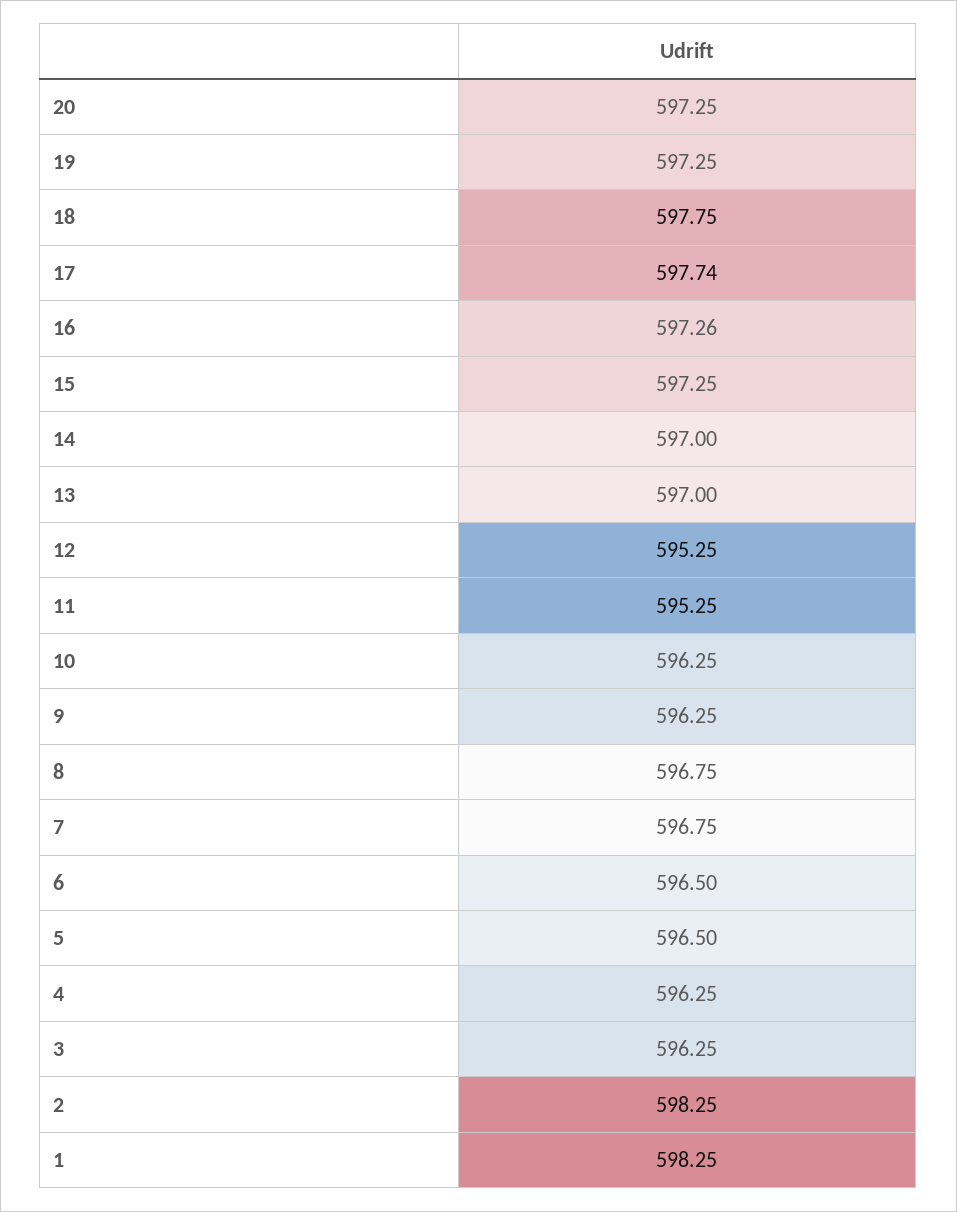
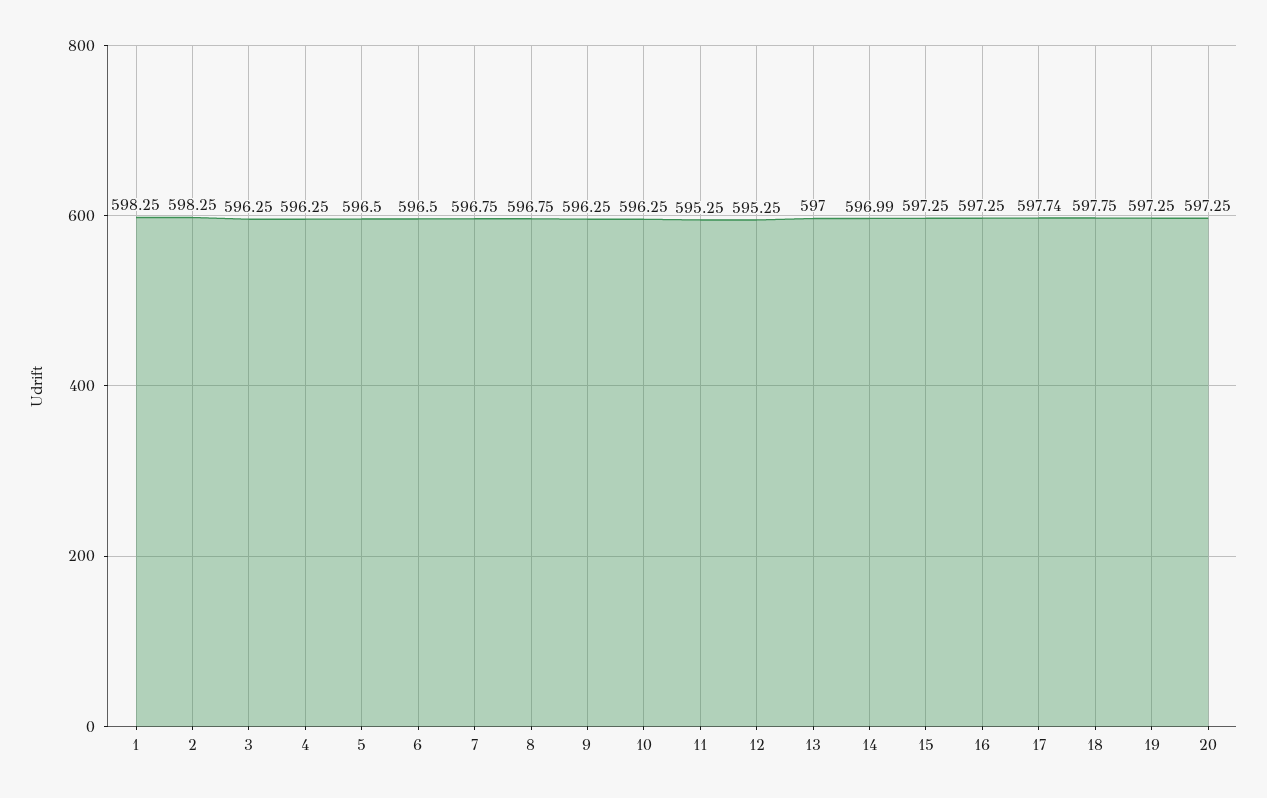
16: 597.26 -> 597.25
14: 597 -> 596.99

